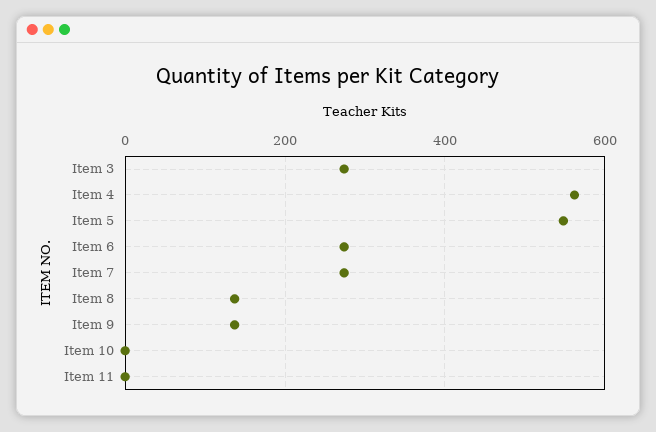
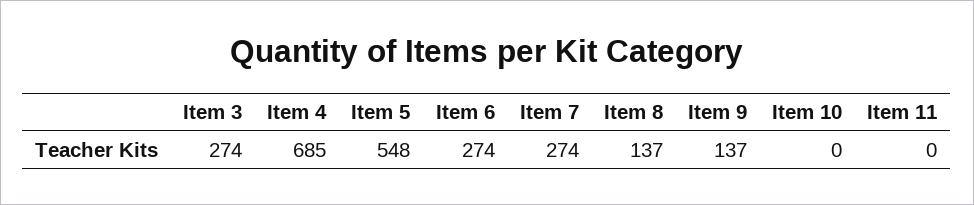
Item 4: 560 -> 685

